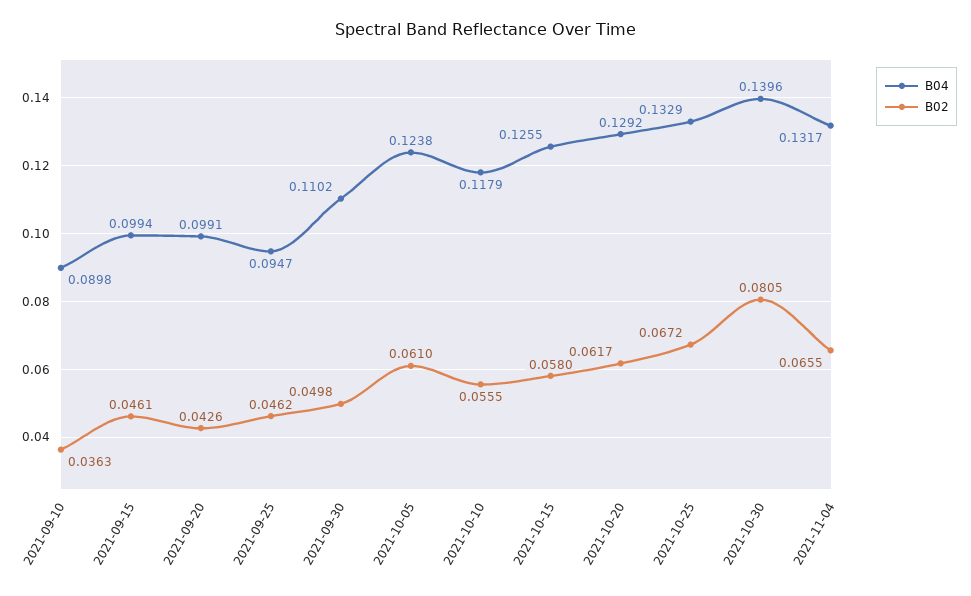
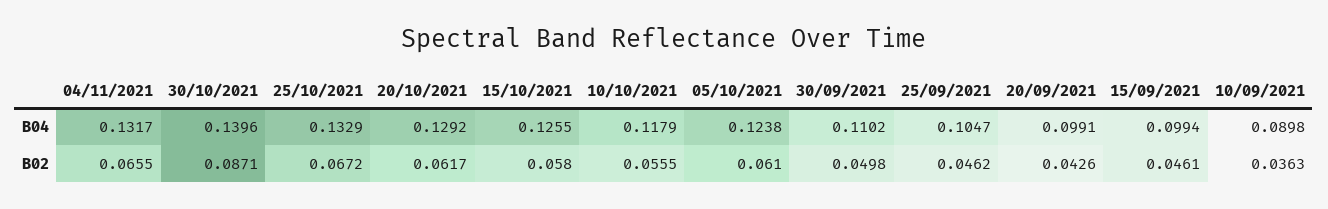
B04, 2021-09-25: 0.0947 -> 0.1047
B02, 2021-10-30: 0.0805 -> 0.0871

